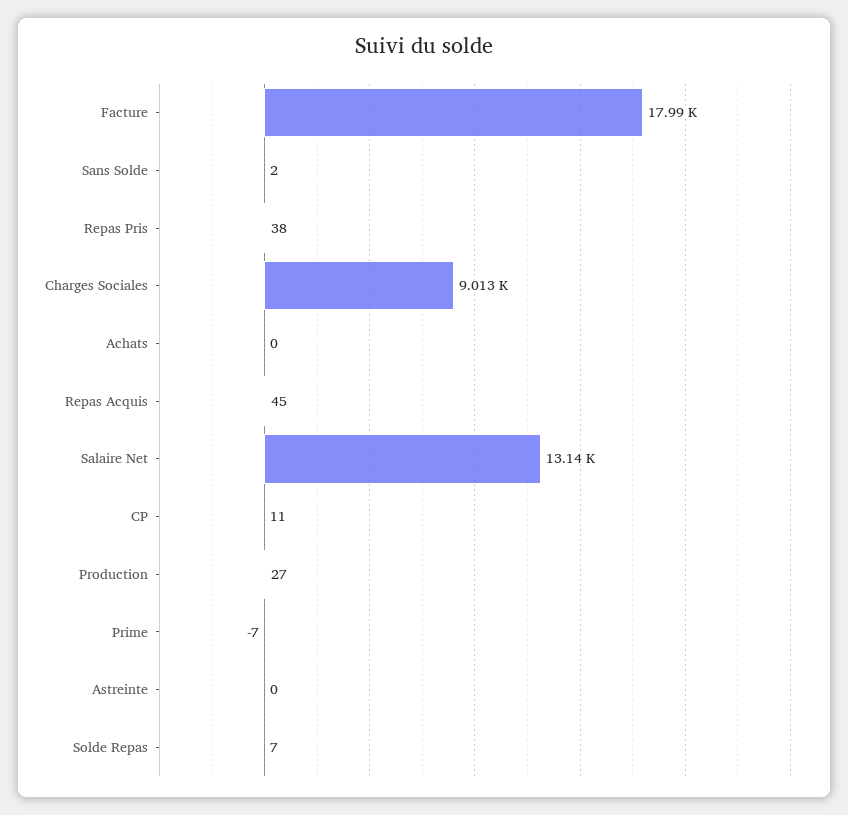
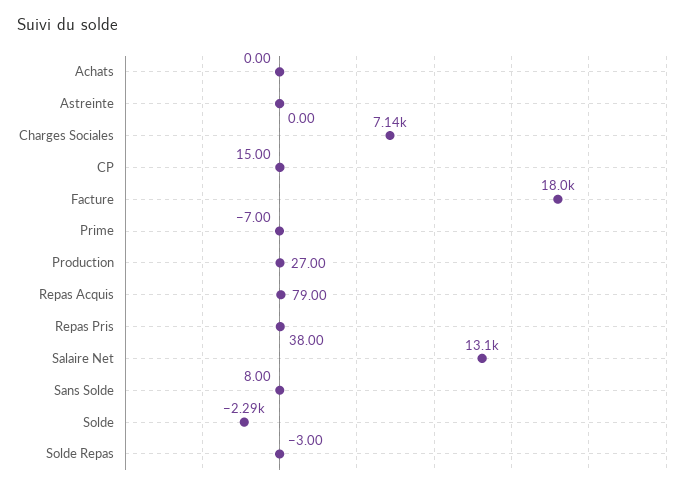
Sans Solde: 2 -> 8
Charges Sociales: 9013 -> 7140
Repas Acquis: 45 -> 79
CP: 11 -> 15
Solde Repas: 7 -> -3
Solde: none -> -2290

